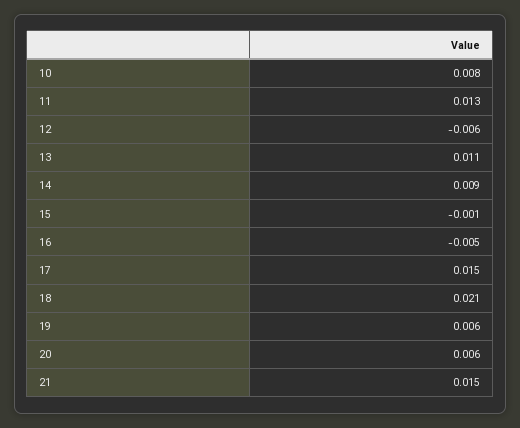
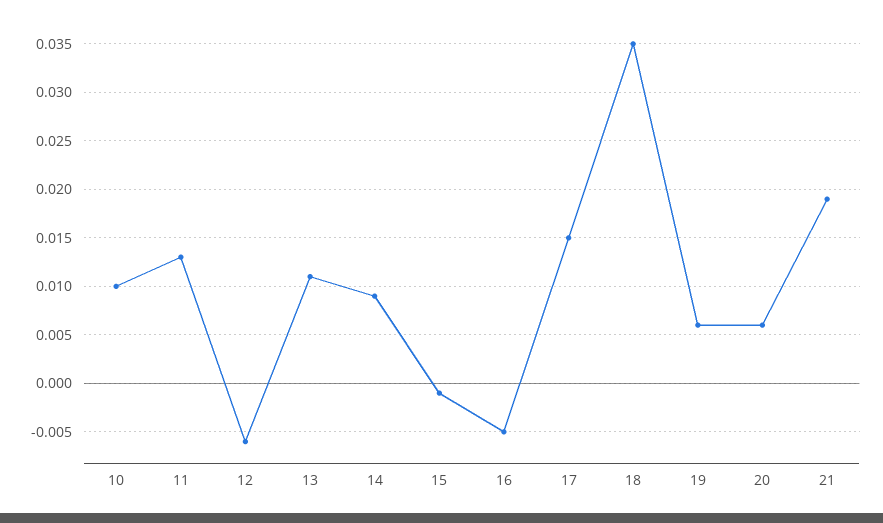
10: 0.008 -> 0.01
18: 0.021 -> 0.035
21: 0.015 -> 0.019

